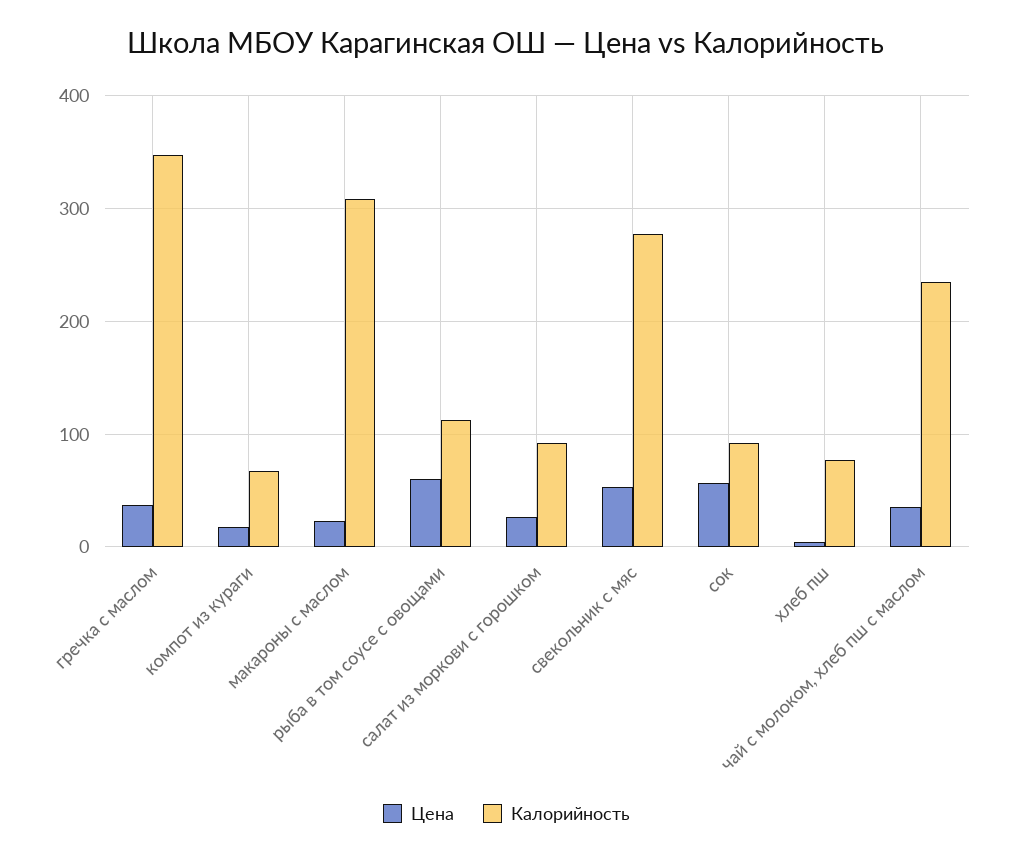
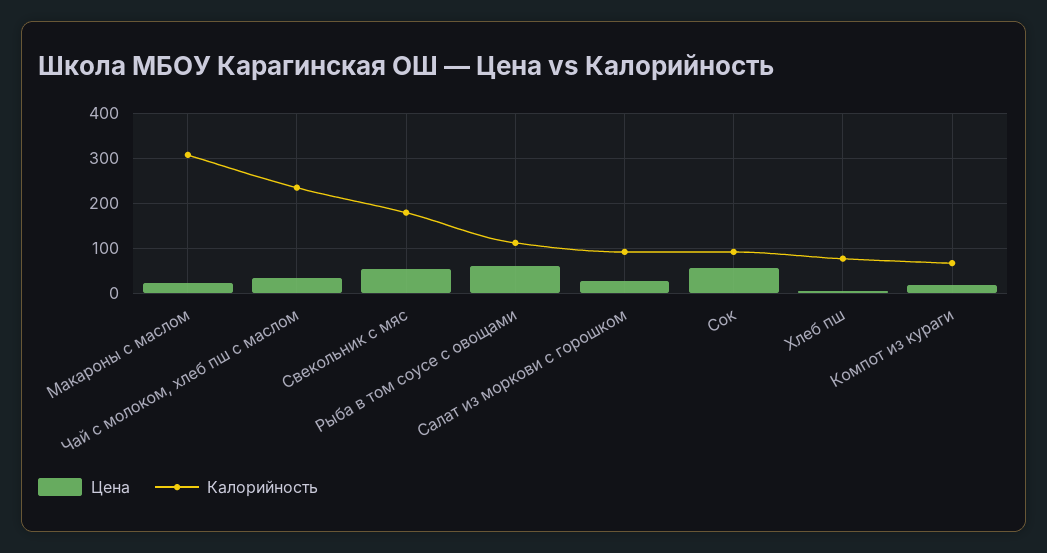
Цена, гречка с маслом: 40 -> none
Калорийность, гречка с маслом: 350 -> none
Калорийность, свекольник с мяс: 280 -> 180

